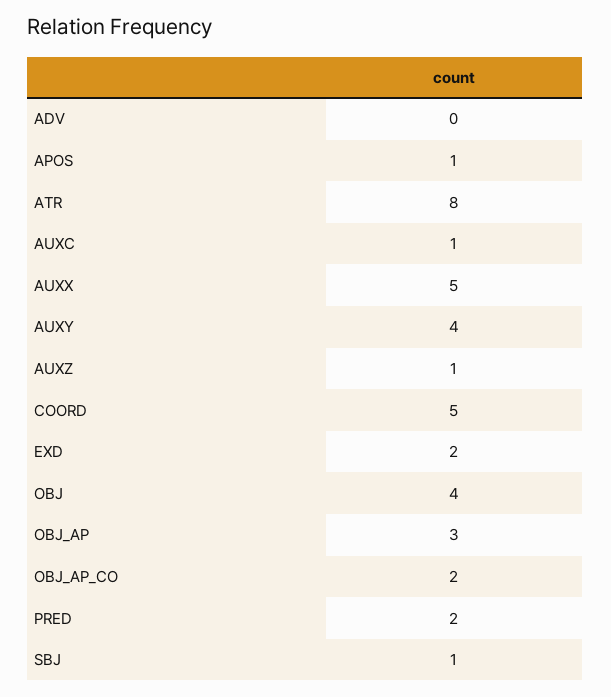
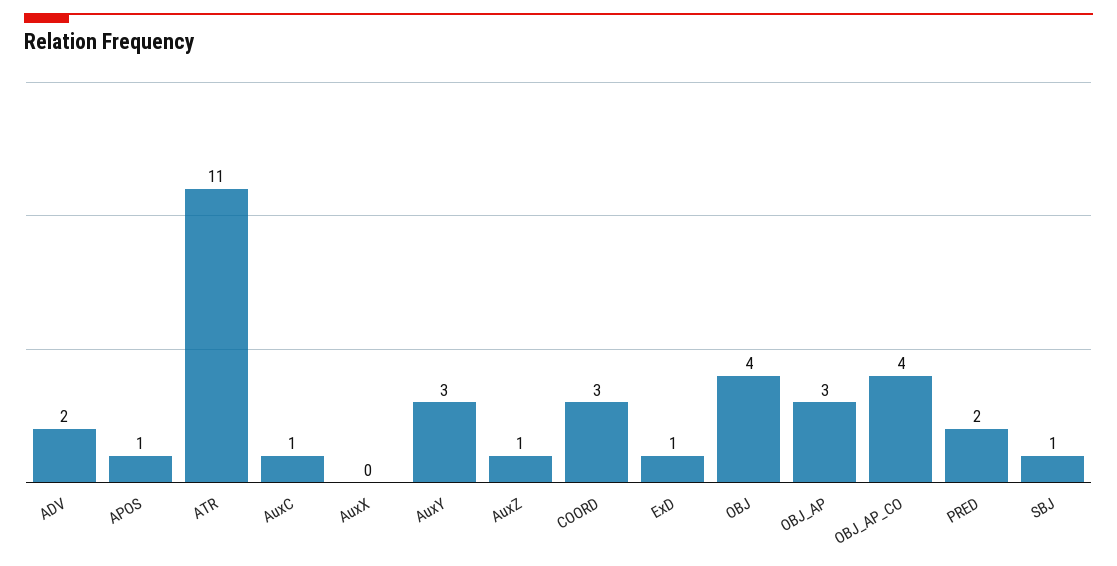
ADV: 0 -> 2
ATR: 8 -> 11
AUXX: 5 -> 0
AUXY: 4 -> 3
COORD: 5 -> 3
EXD: 2 -> 1
OBJ_AP_CO: 2 -> 4

